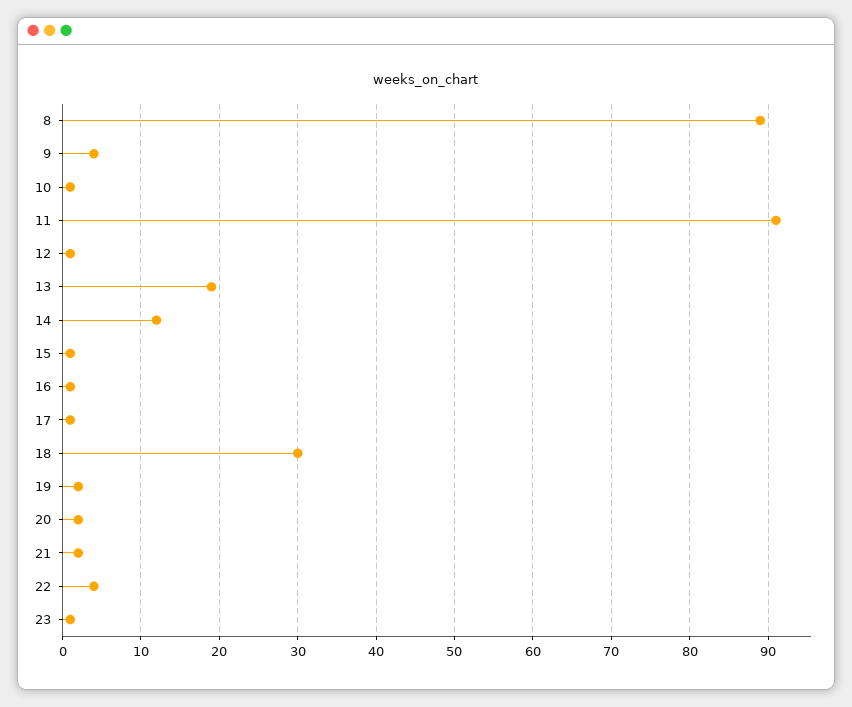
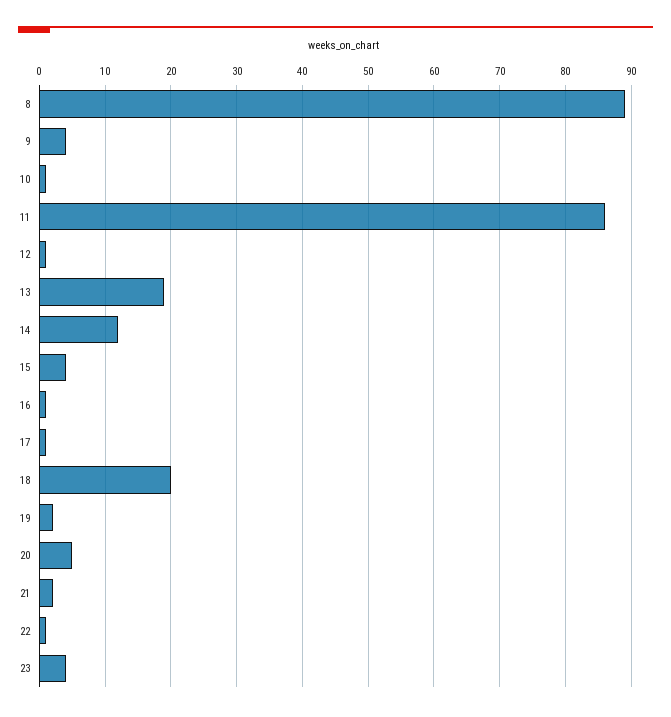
11: 91 -> 86
15: 1 -> 4
18: 30 -> 20
20: 2 -> 5
22: 4 -> 1
23: 1 -> 4

